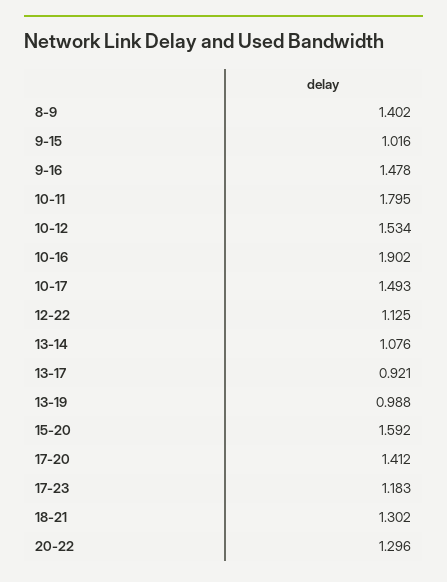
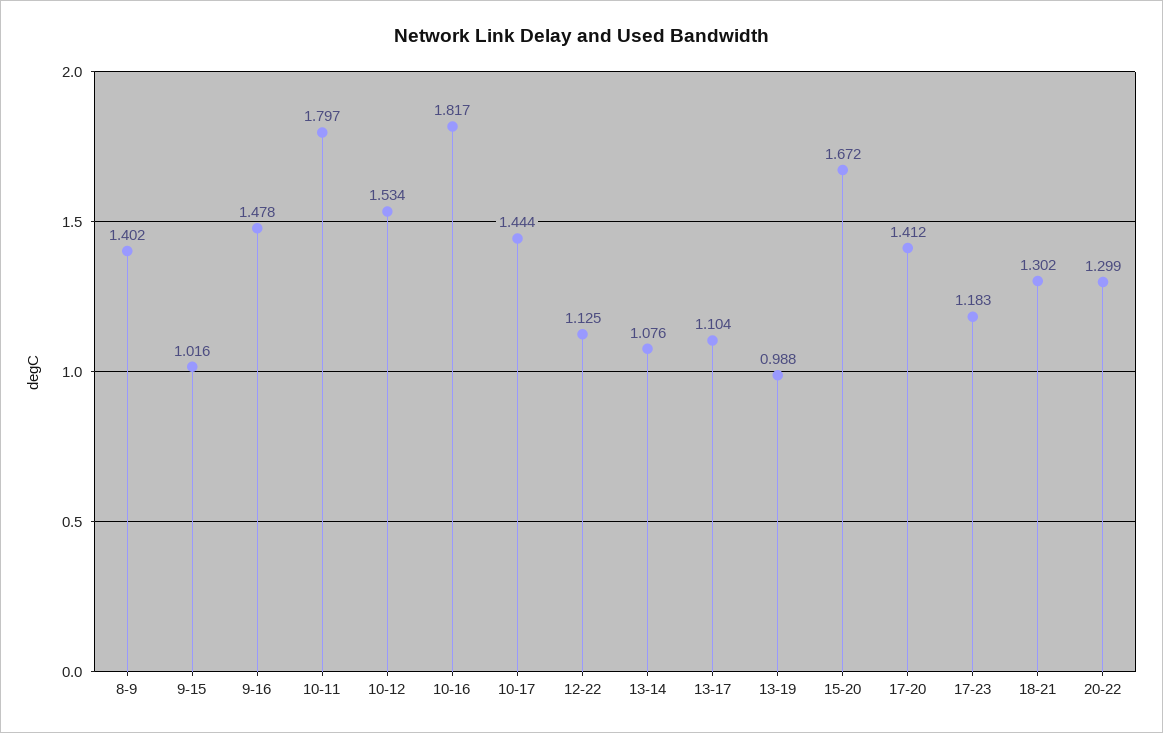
10-11: 1.795 -> 1.797
10-16: 1.902 -> 1.817
10-17: 1.493 -> 1.444
13-17: 0.921 -> 1.104
15-20: 1.592 -> 1.672
20-22: 1.296 -> 1.299

